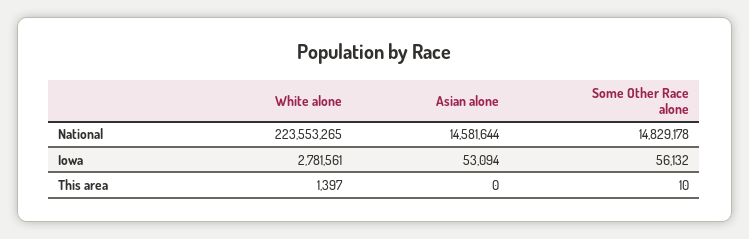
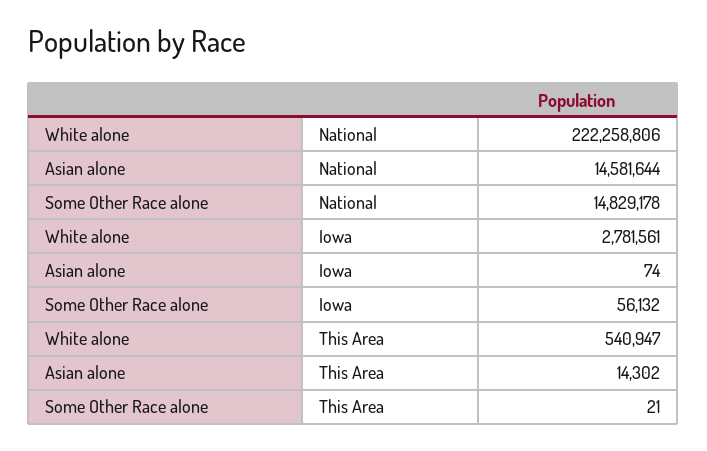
White alone, National: 223553265 -> 222258806
Asian alone, Iowa: 53094 -> 74
White alone, This area: 1397 -> 540947
Asian alone, This area: 0 -> 14302
Some Other Race alone, This area: 10 -> 21

